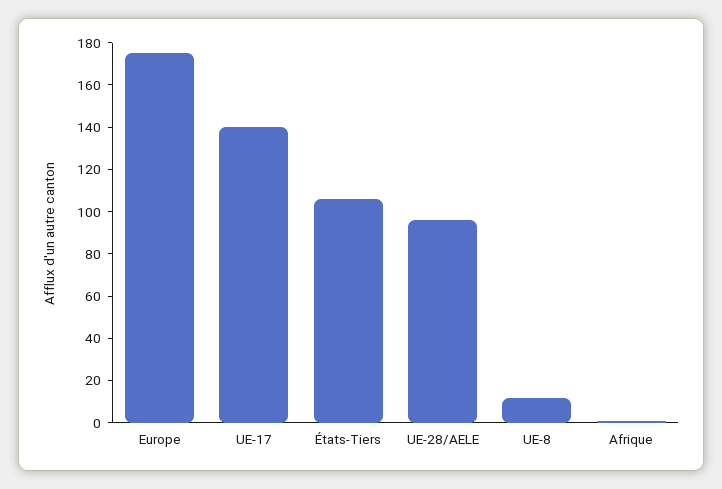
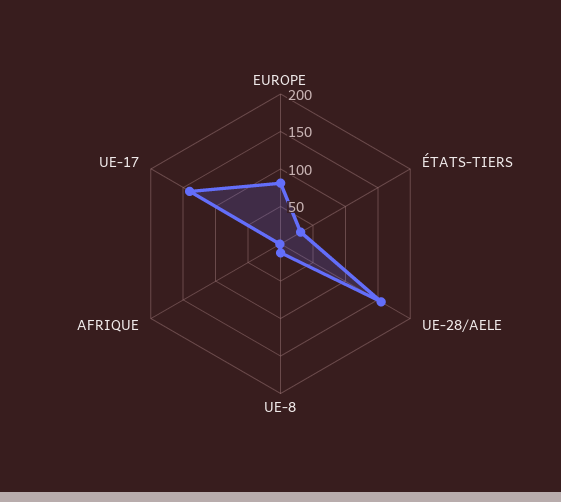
Europe: 175 -> 75
États-Tiers: 105 -> 25
UE-28/AELE: 95 -> 150

